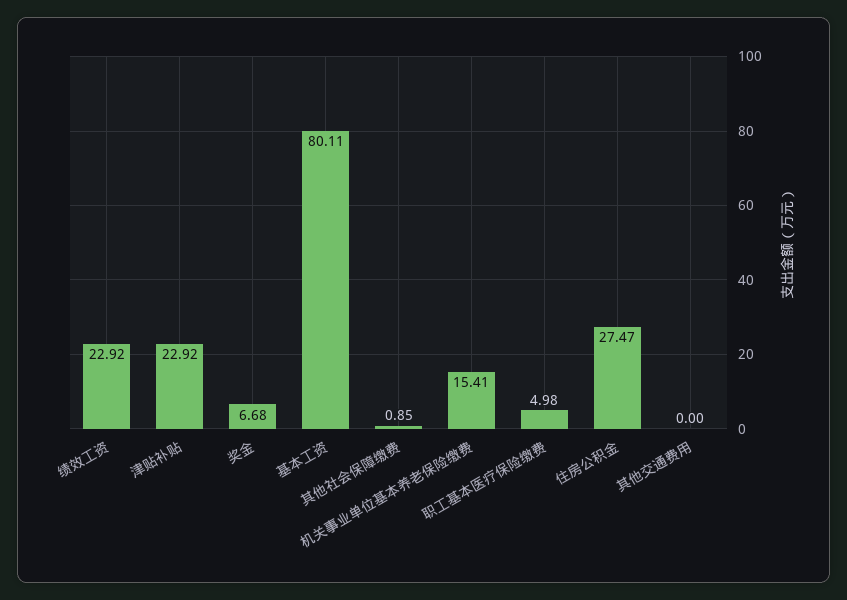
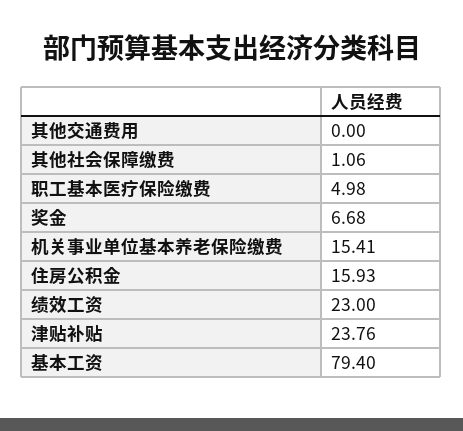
绩效工资: 22.92 -> 23
津贴补贴: 22.92 -> 23.76
基本工资: 80.11 -> 79.4
其他社会保障缴费: 0.85 -> 1.06
住房公积金: 27.47 -> 15.93

